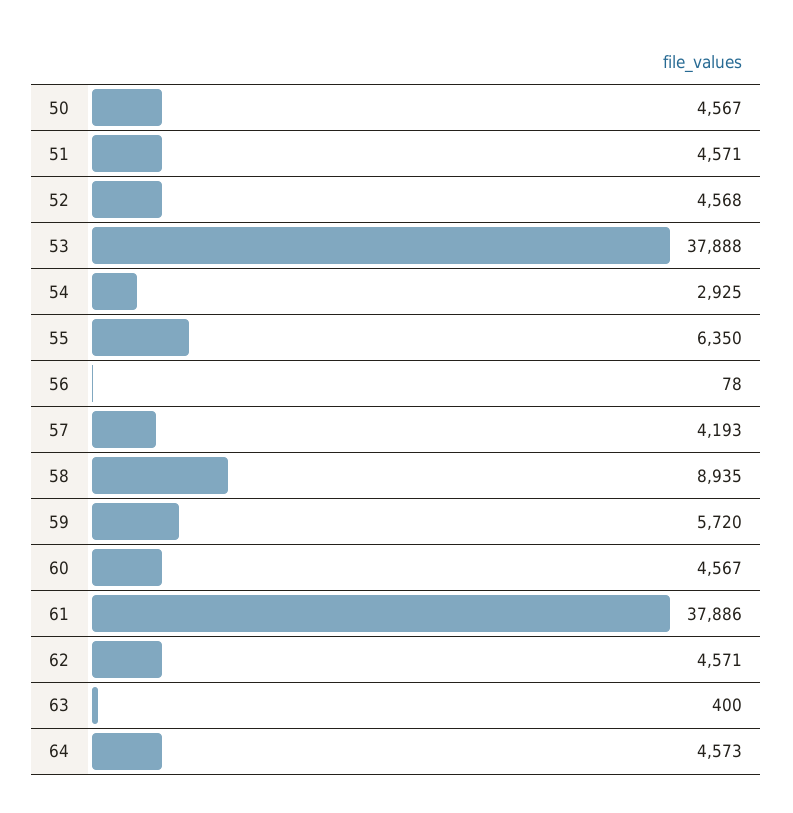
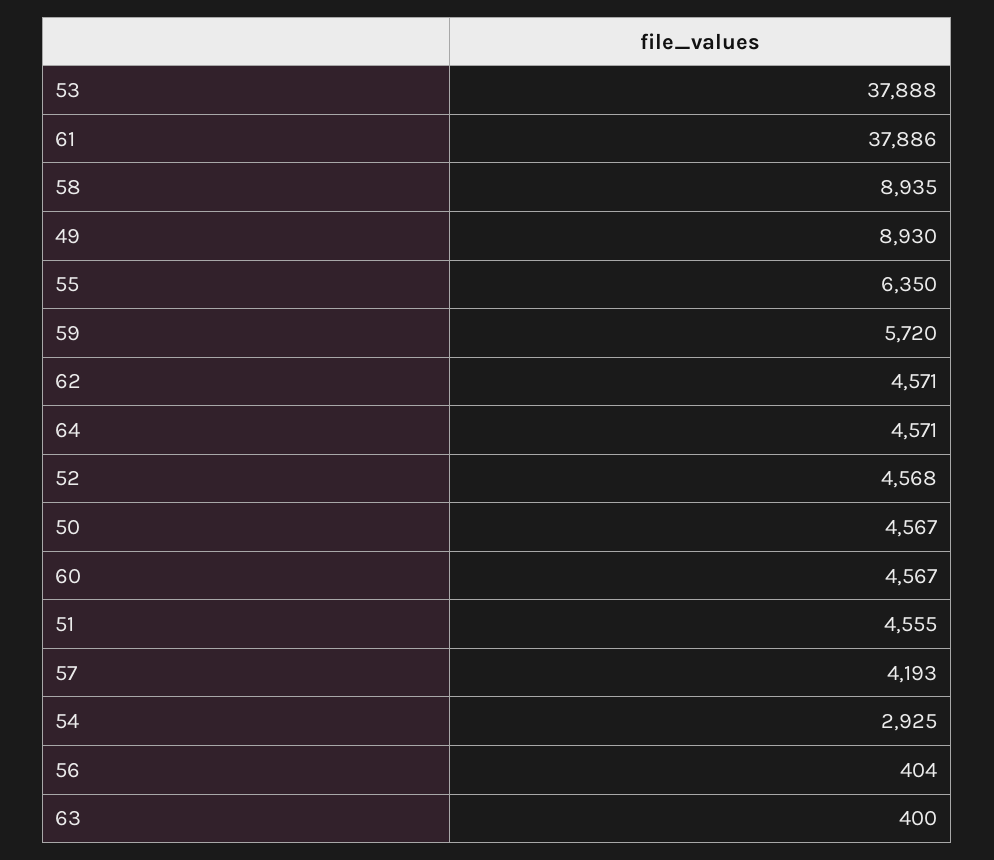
51: 4571 -> 4555
56: 78 -> 404
64: 4573 -> 4571
49: none -> 8930

